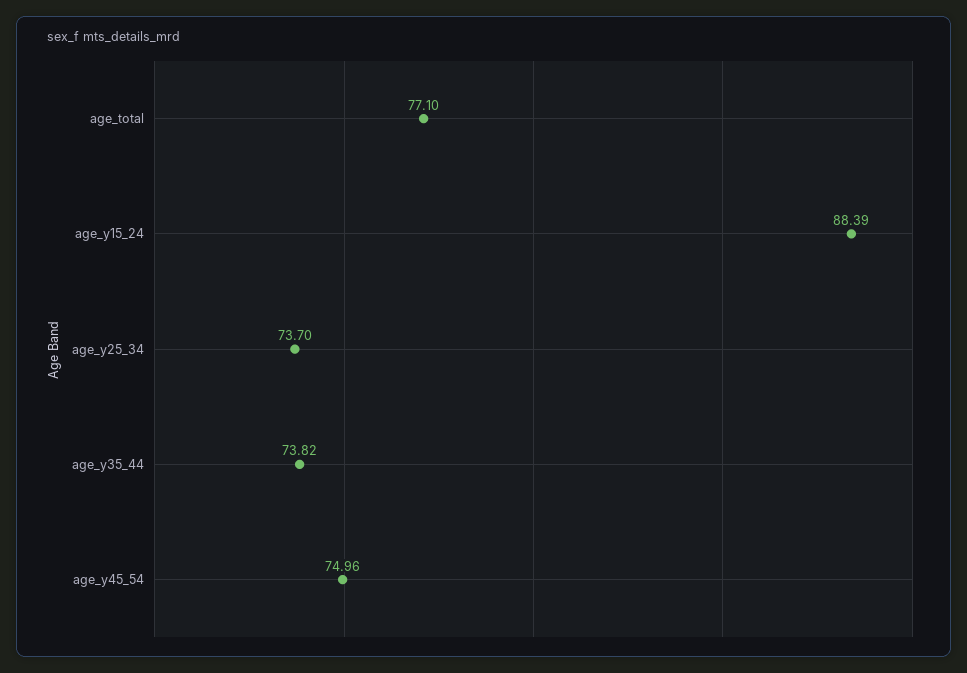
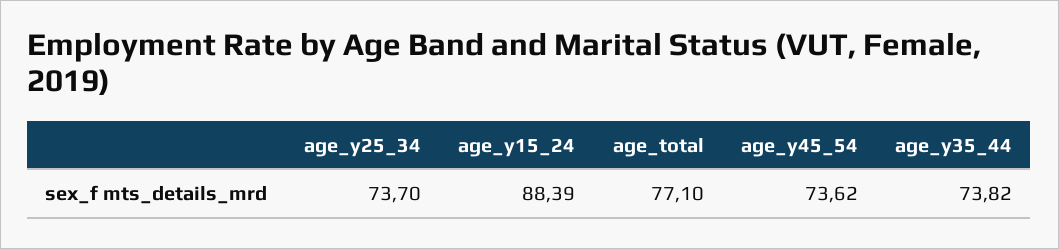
age_y45_54: 74.96 -> 73.62

